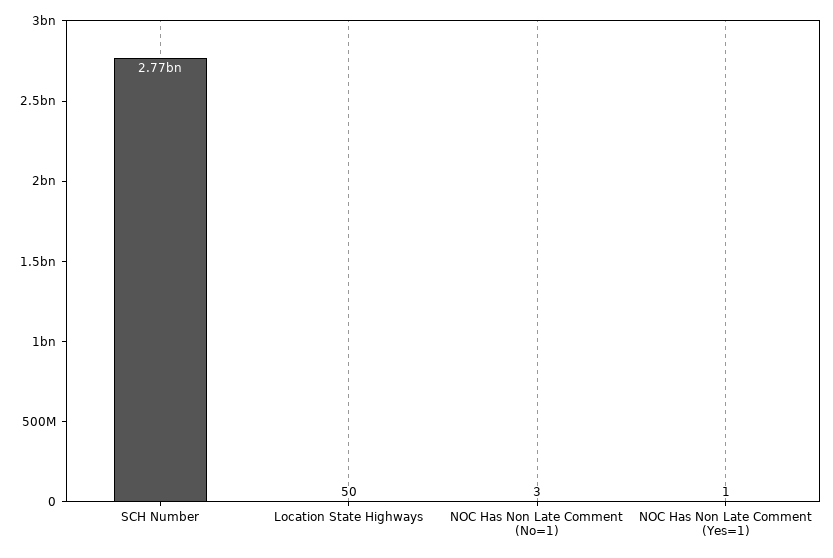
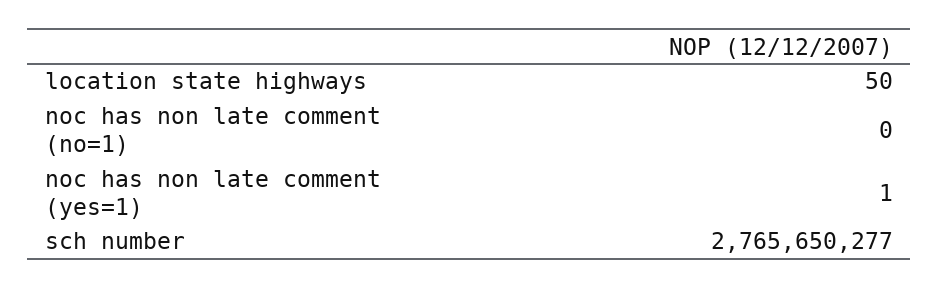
NOC Has Non Late Comment (No=1): 3 -> 0

